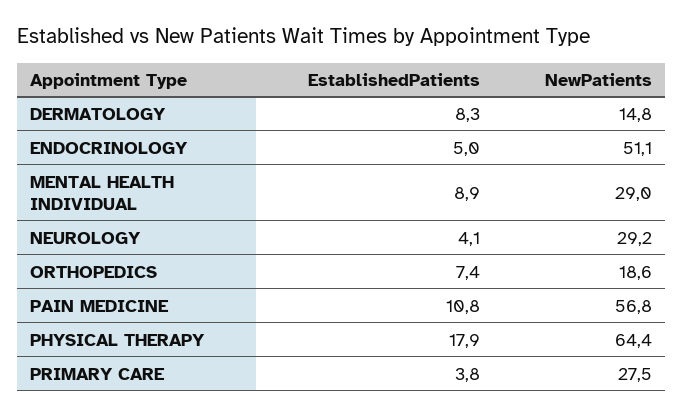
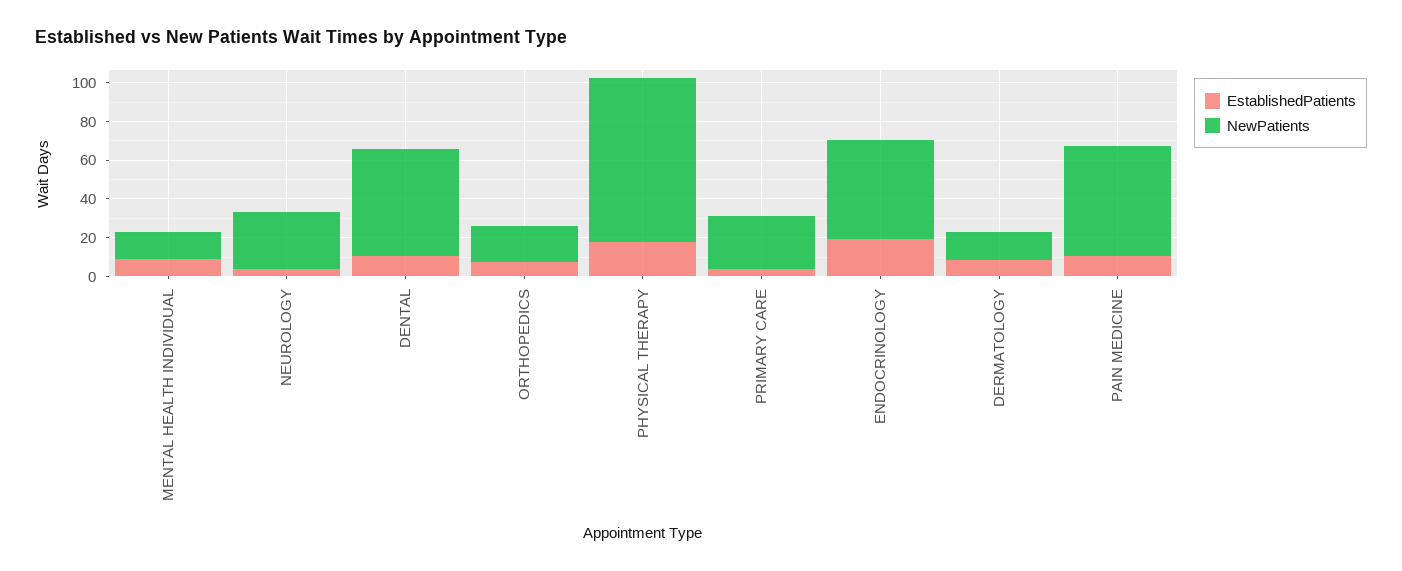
EstablishedPatients, ENDOCRINOLOGY: 5 -> 20
NewPatients, MENTAL HEALTH INDIVIDUAL: 29 -> 15
NewPatients, PHYSICAL THERAPY: 64.4 -> 85
EstablishedPatients, DENTAL: none -> 10
NewPatients, DENTAL: none -> 55

